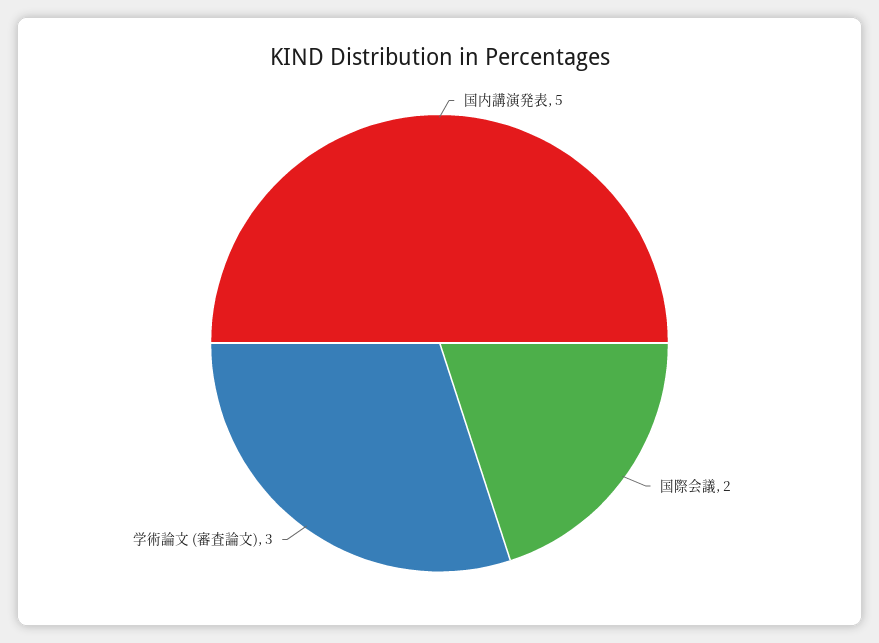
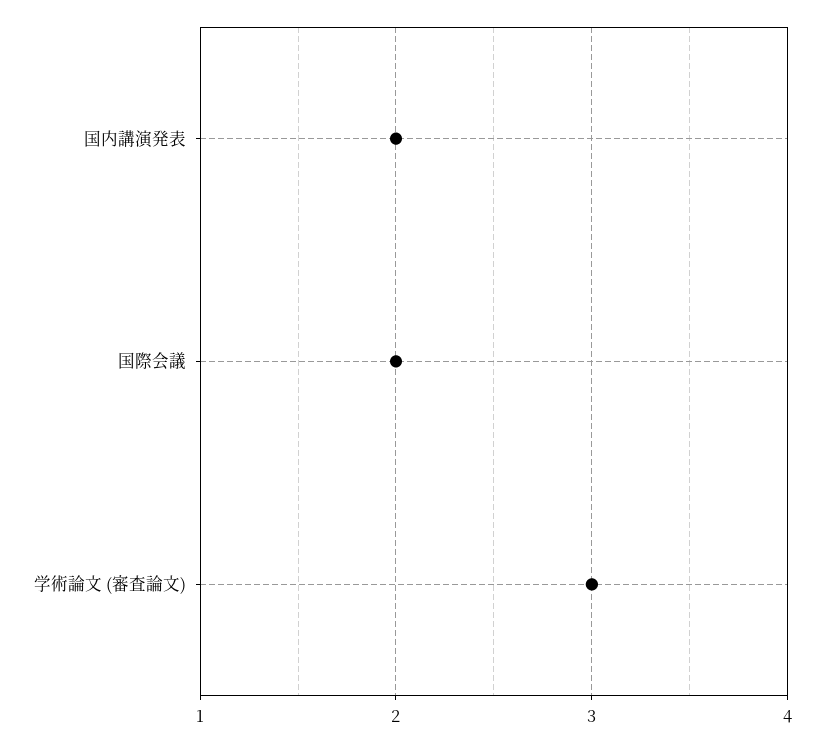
国内講演発表: 5 -> 2

